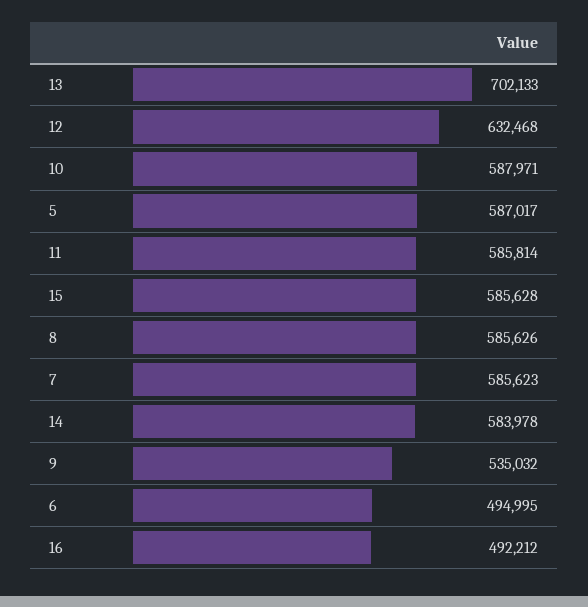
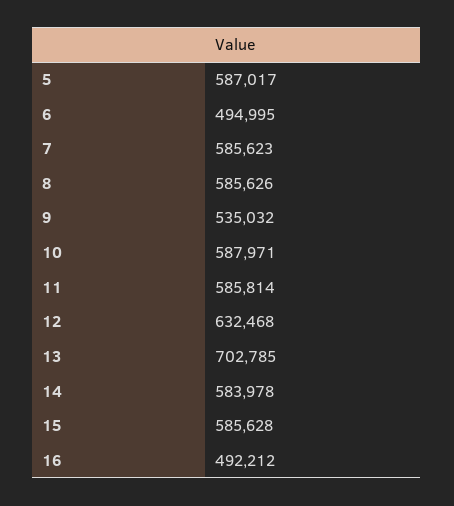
13: 702133 -> 702785

